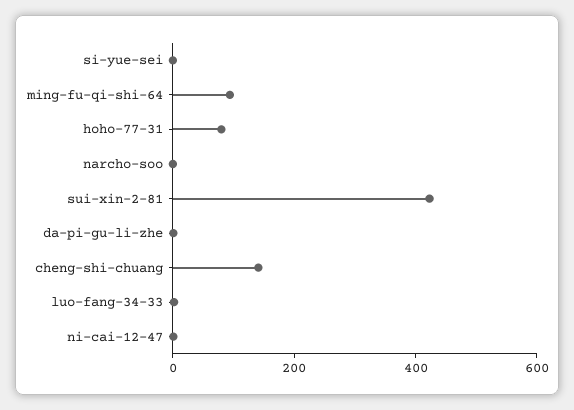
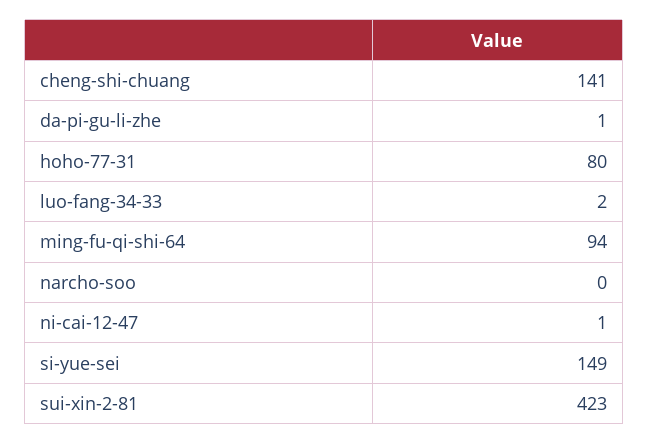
si-yue-sei: 0 -> 149

